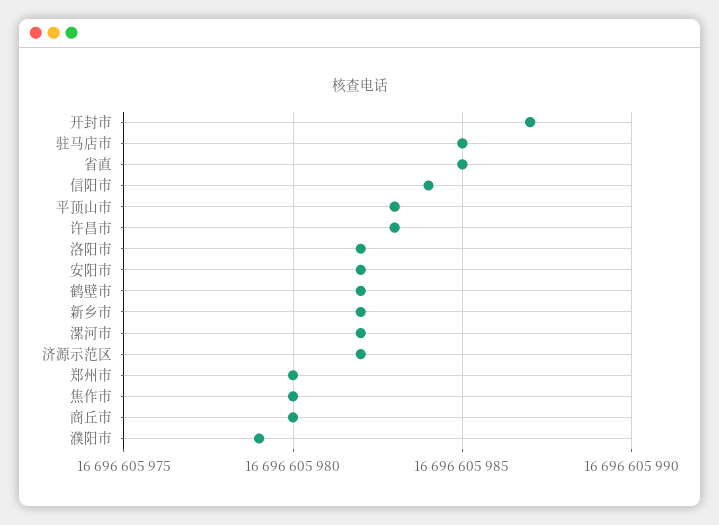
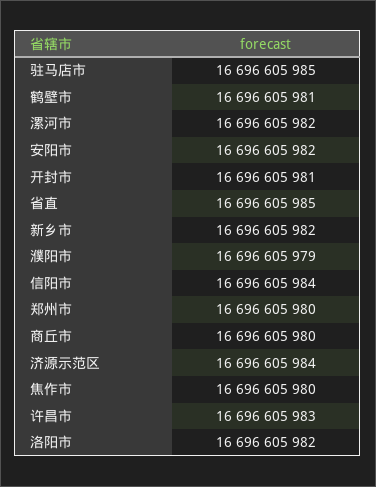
开封市: 16696605987 -> 16696605981
平顶山市: 16696605983 -> none
鹤壁市: 16696605982 -> 16696605981
济源示范区: 16696605982 -> 16696605984

